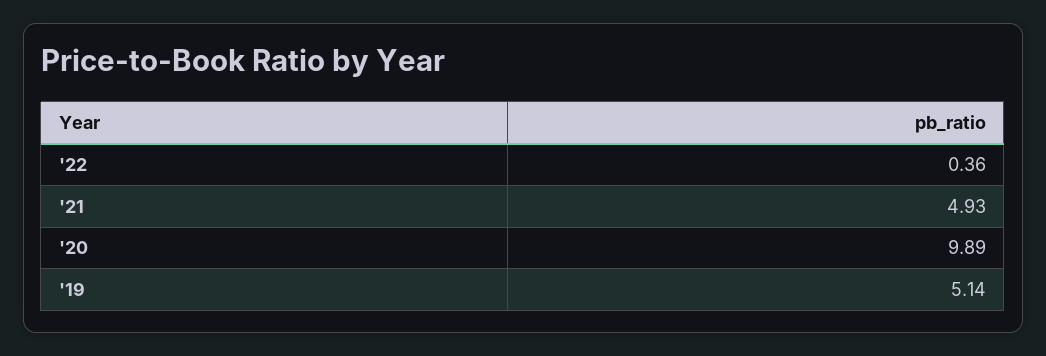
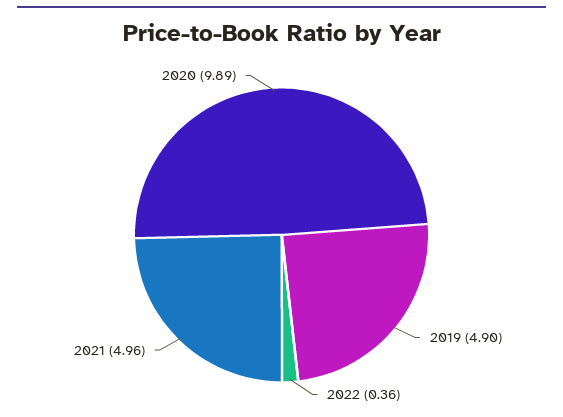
'21: 4.93 -> 4.96
'19: 5.14 -> 4.9

